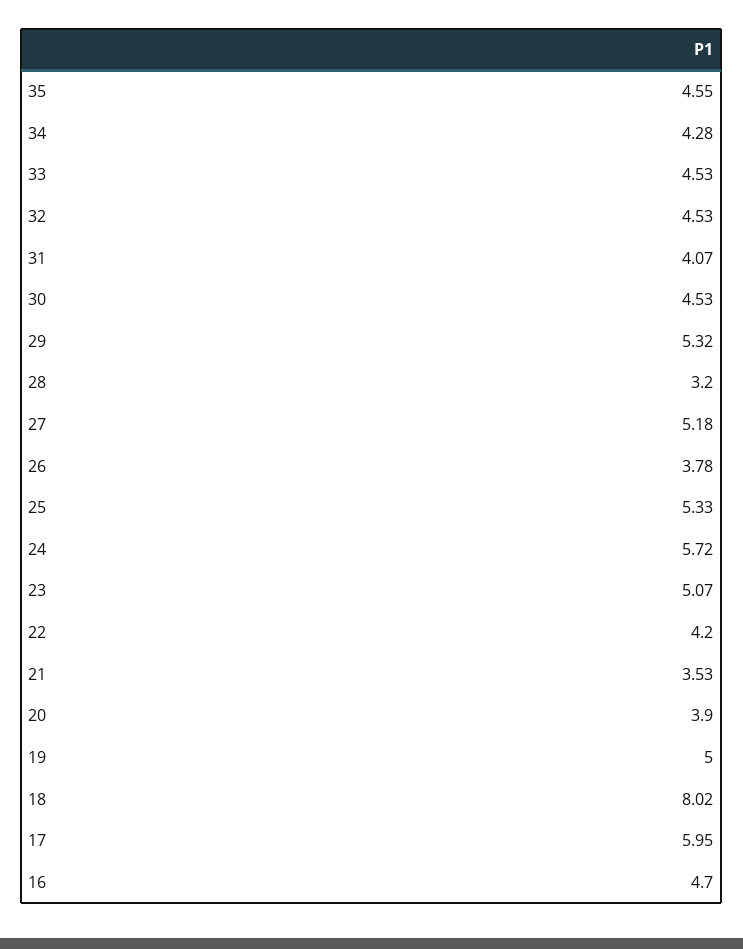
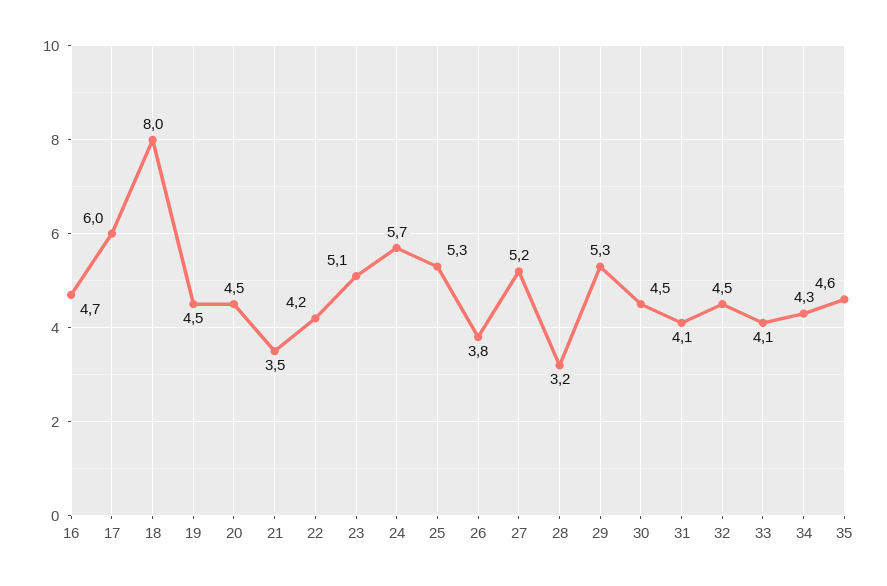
33: 4.53 -> 4.1
20: 3.9 -> 4.5
19: 5 -> 4.5

